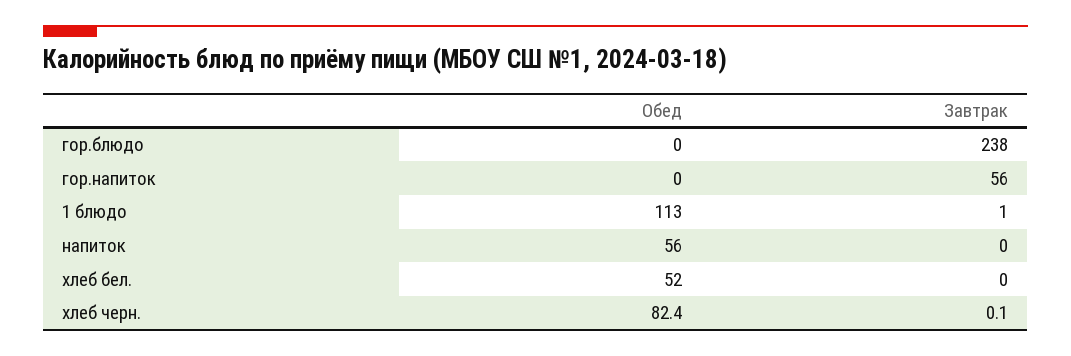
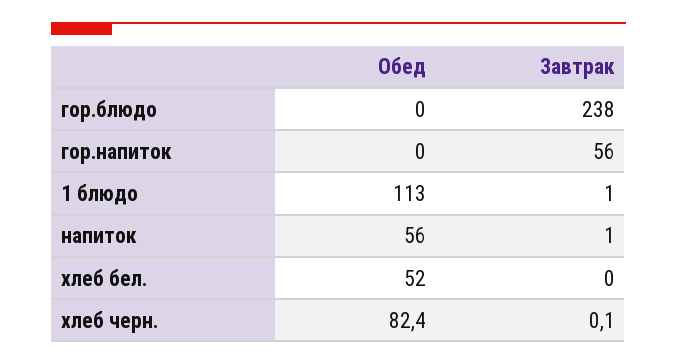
Завтрак, напиток: 0 -> 1

